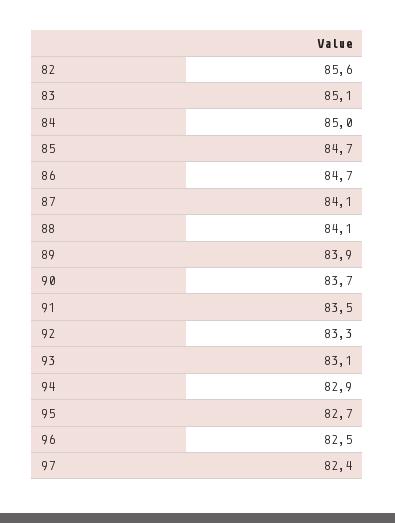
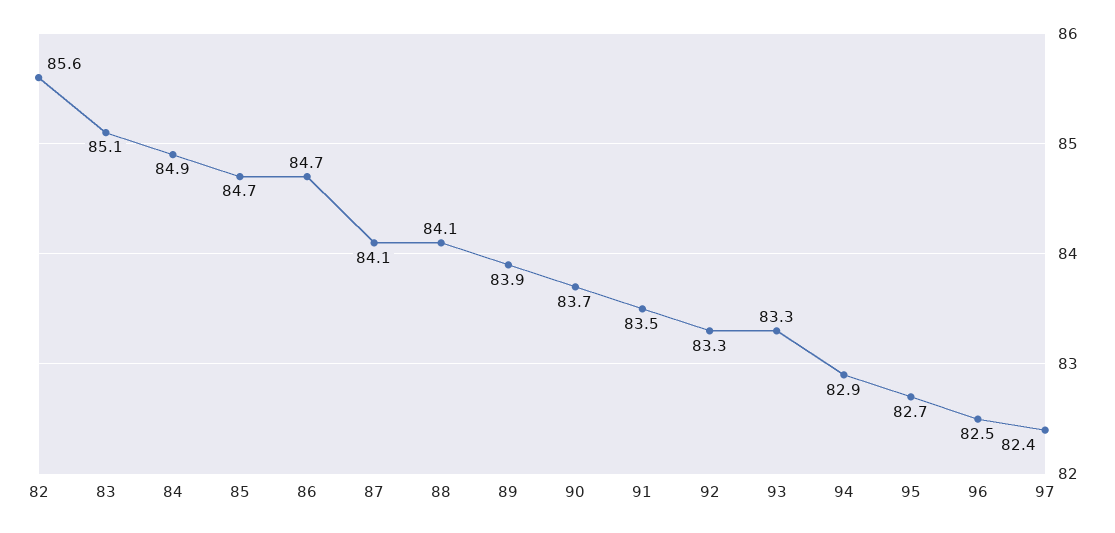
84: 85 -> 84.9
93: 83.1 -> 83.3

